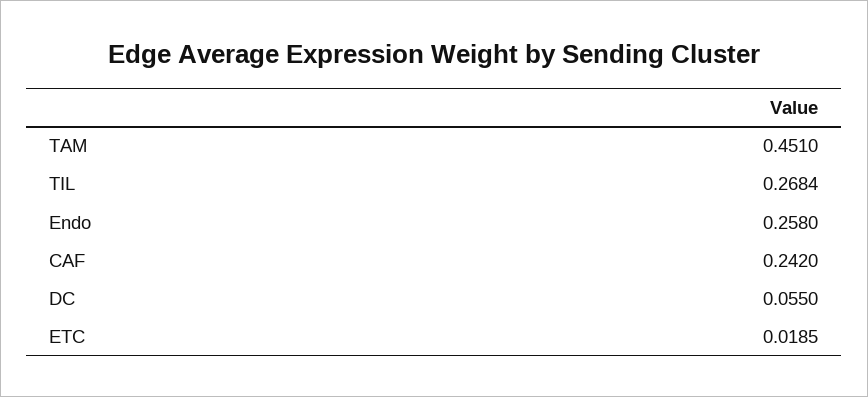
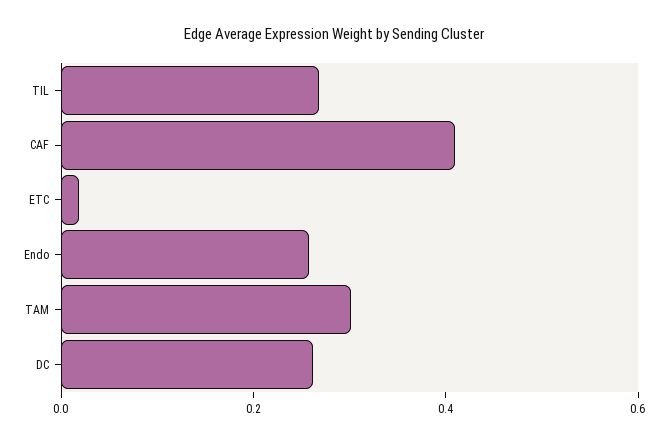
TAM: 0.451 -> 0.3
CAF: 0.242 -> 0.4
DC: 0.055 -> 0.25

